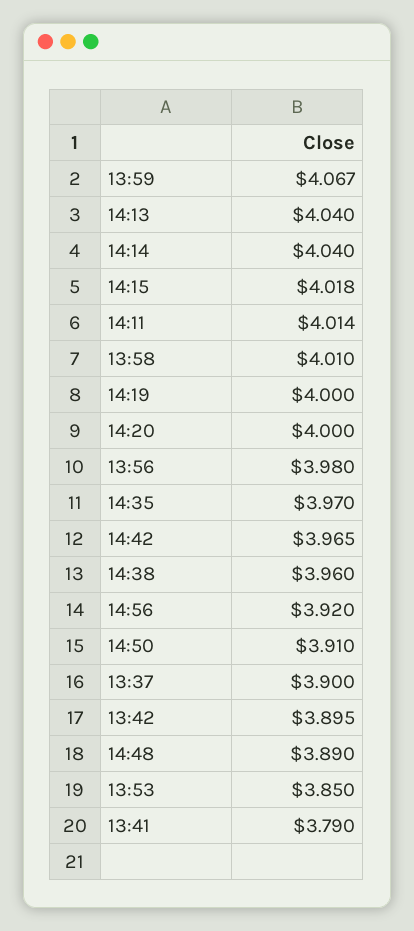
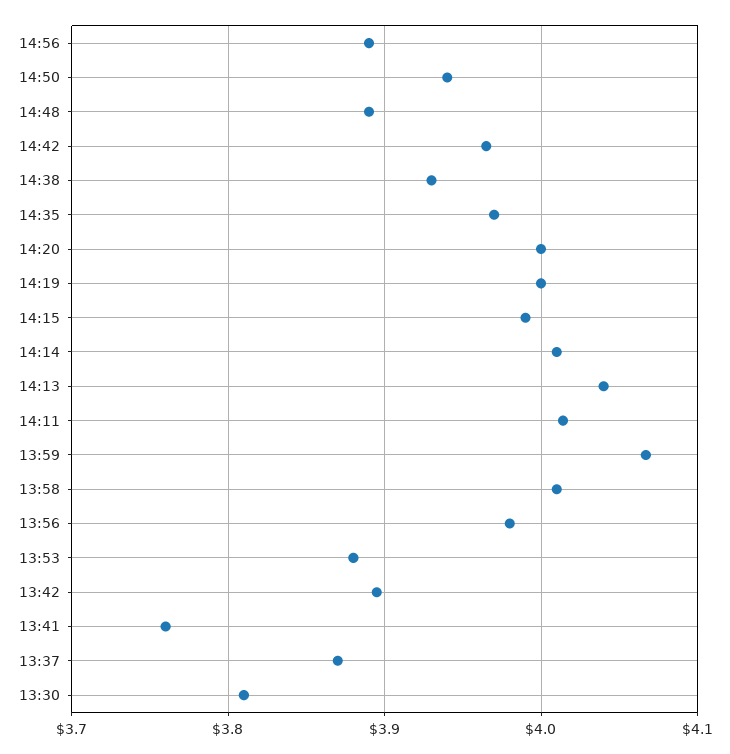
14:14: 4.04 -> 4.01
14:15: 4.018 -> 3.99
14:38: 3.96 -> 3.93
14:56: 3.92 -> 3.89
14:50: 3.91 -> 3.94
13:37: 3.9 -> 3.87
13:53: 3.85 -> 3.88
13:41: 3.79 -> 3.76
13:30: none -> 3.81

